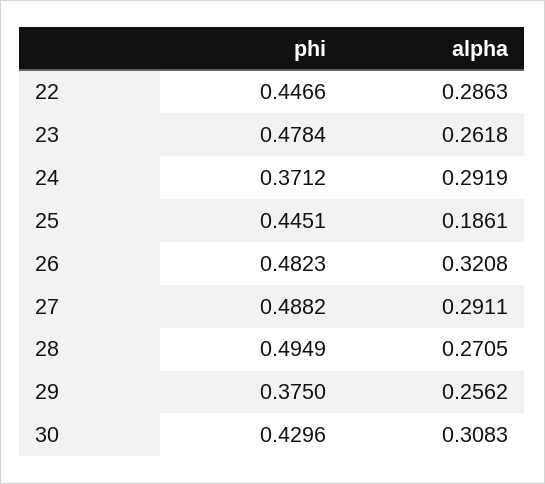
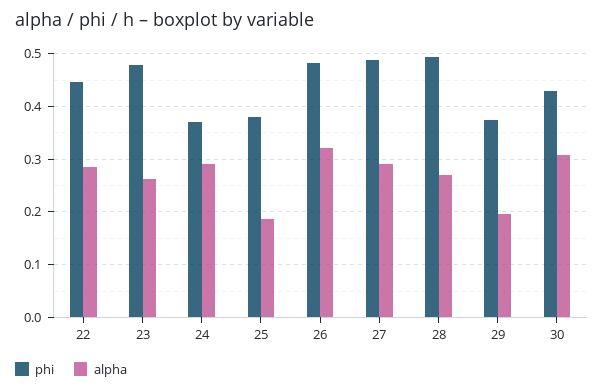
phi, 25: 0.4451 -> 0.38
alpha, 29: 0.2562 -> 0.2

